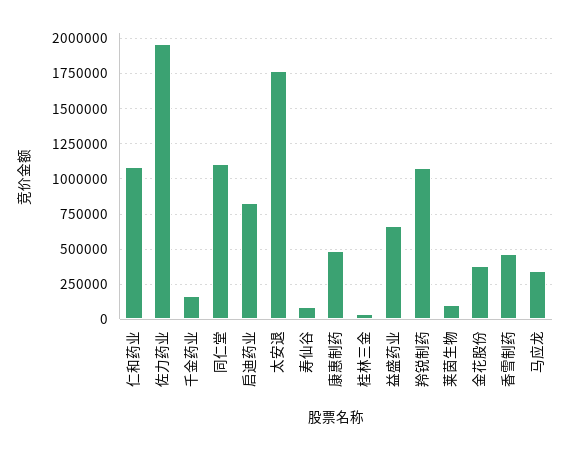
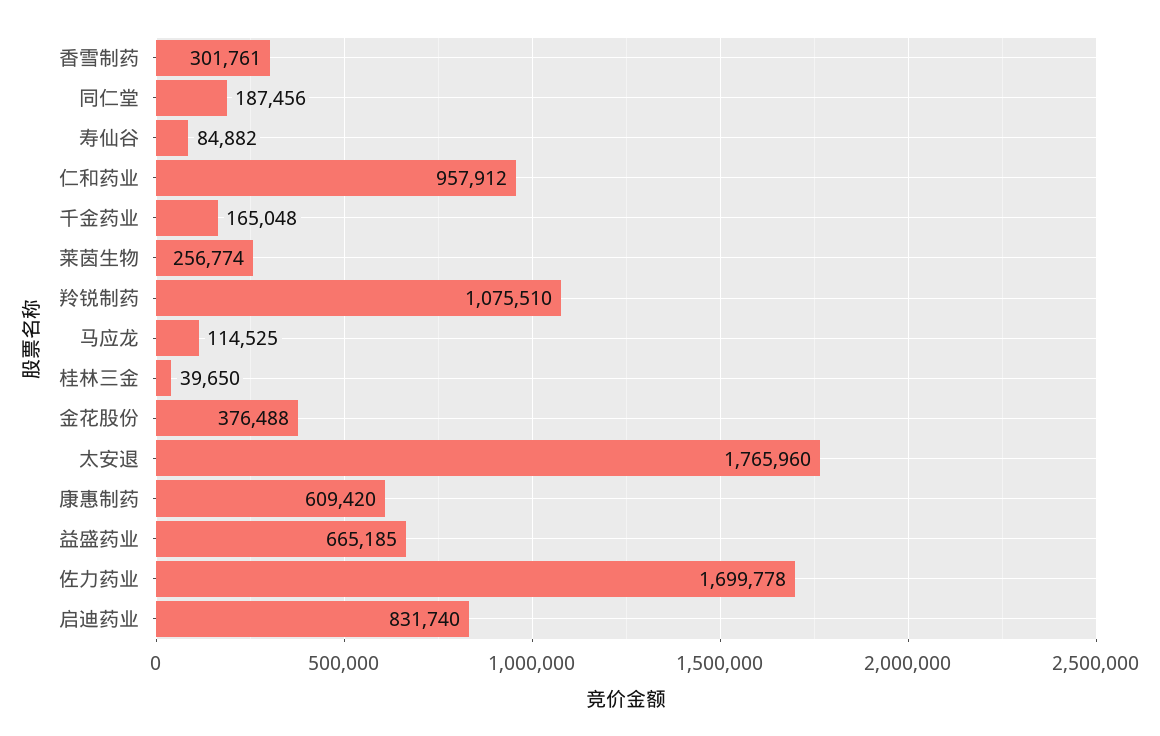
仁和药业: 1100000 -> 957912
佐力药业: 1950000 -> 1699778
同仁堂: 1100000 -> 187456
康惠制药: 500000 -> 609420
莱茵生物: 100000 -> 256774
香雪制药: 450000 -> 301761
马应龙: 350000 -> 114525

